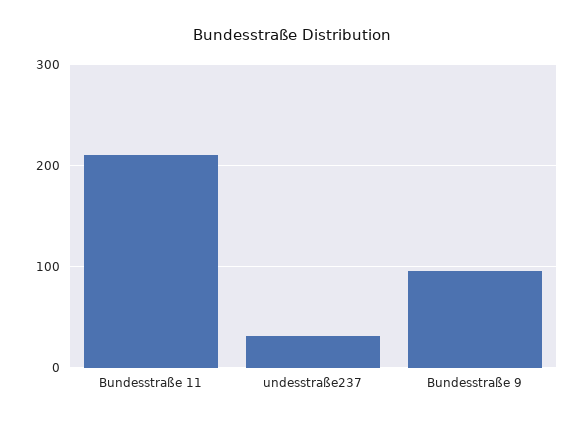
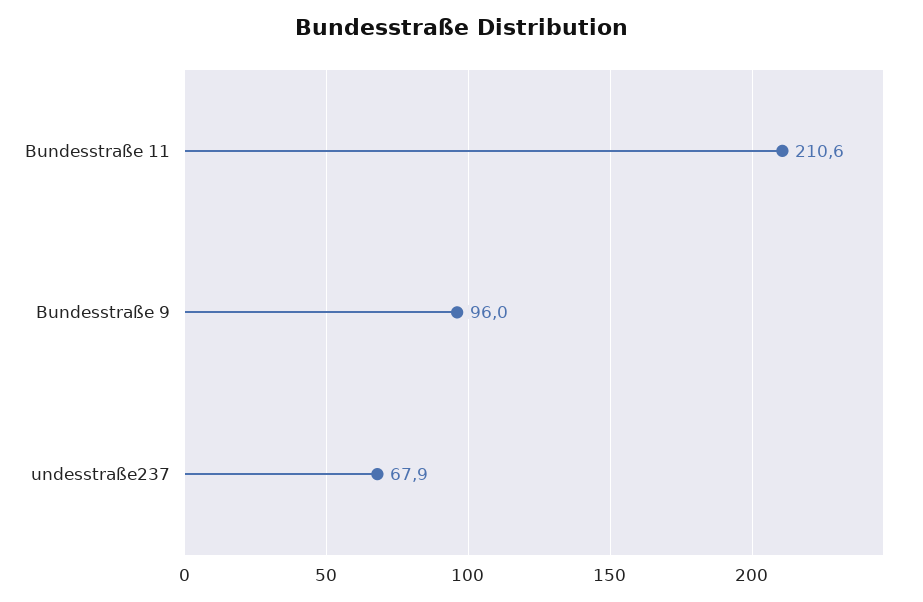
undesstraße237: 30 -> 67.9

